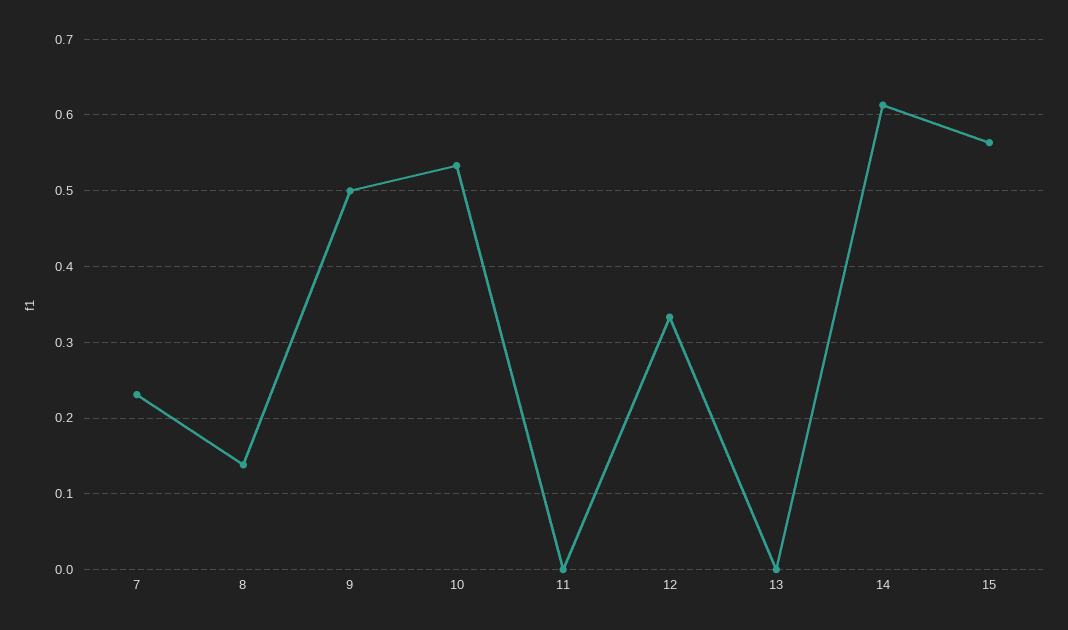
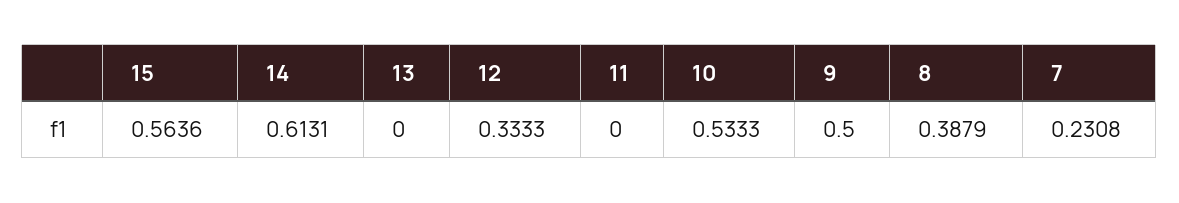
8: 0.14 -> 0.3879

